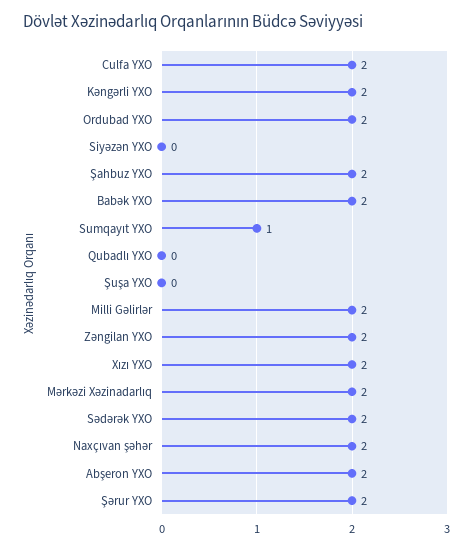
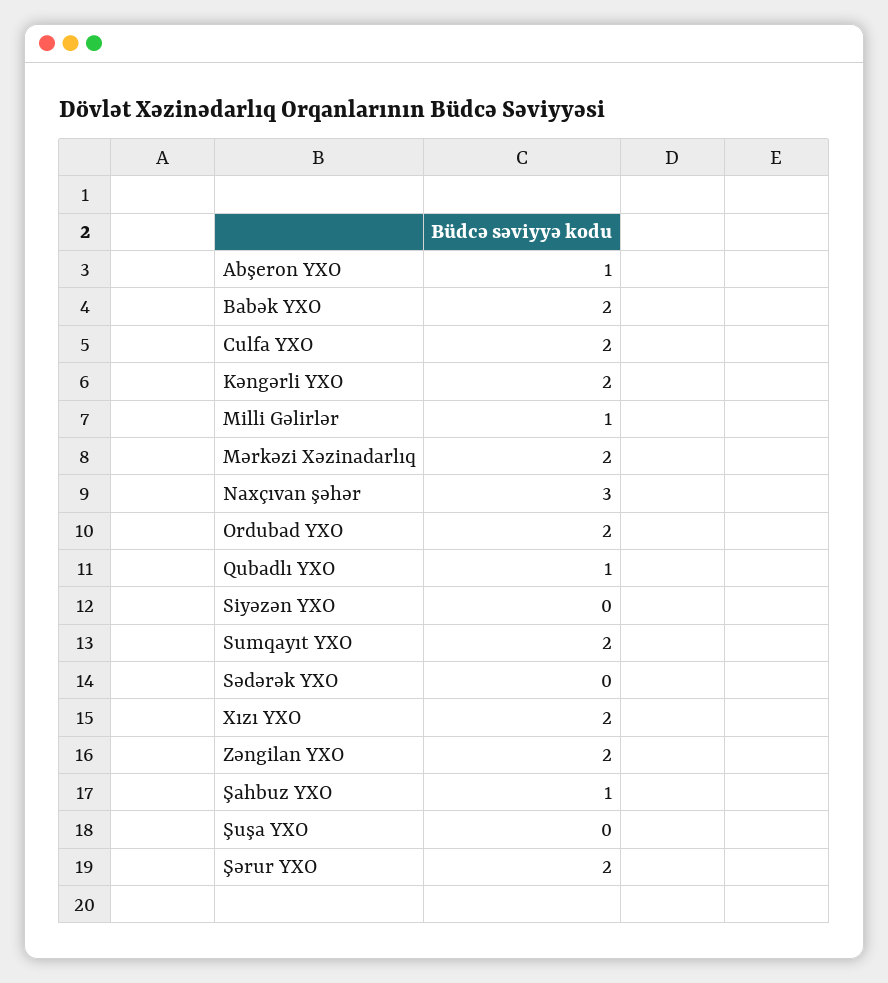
Şahbuz YXO: 2 -> 1
Sumqayıt YXO: 1 -> 2
Qubadlı YXO: 0 -> 1
Milli Gəlirlər: 2 -> 1
Sədərək YXO: 2 -> 0
Naxçıvan şəhər: 2 -> 3
Abşeron YXO: 2 -> 1

